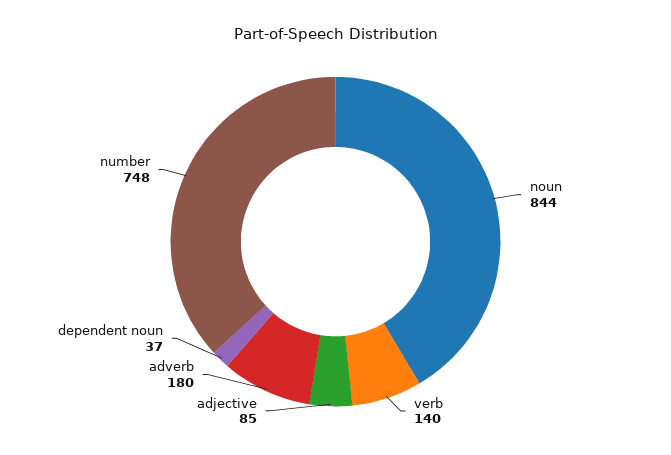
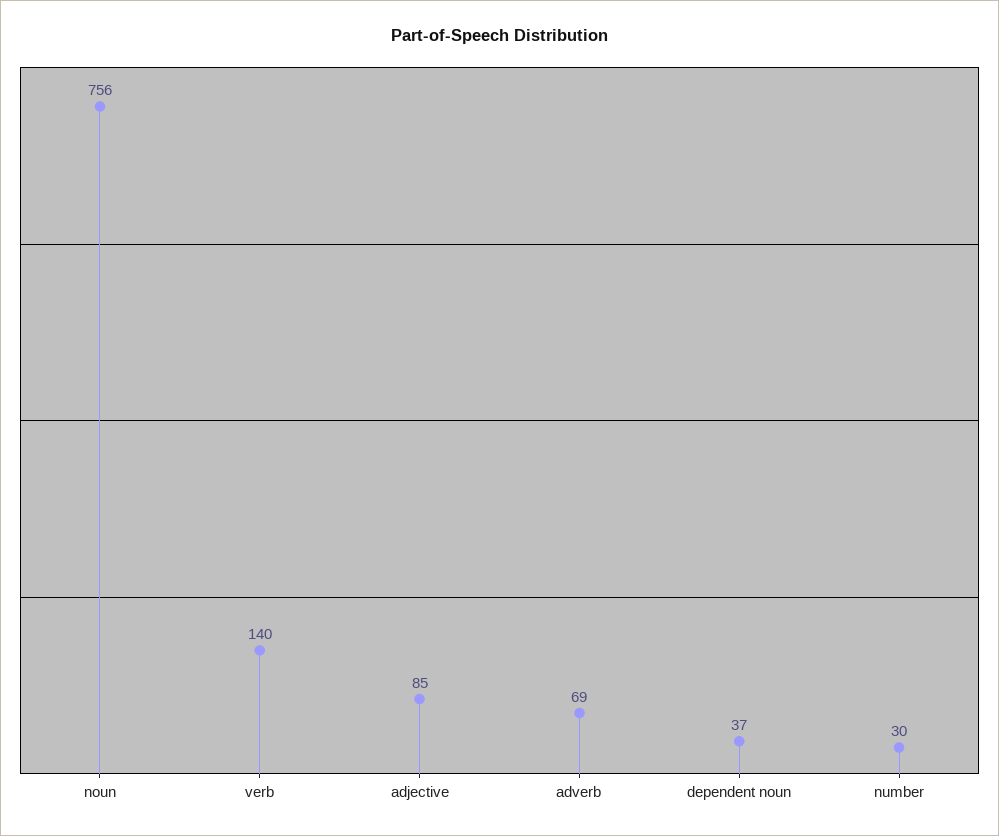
noun: 844 -> 756
adverb: 180 -> 69
number: 748 -> 30

